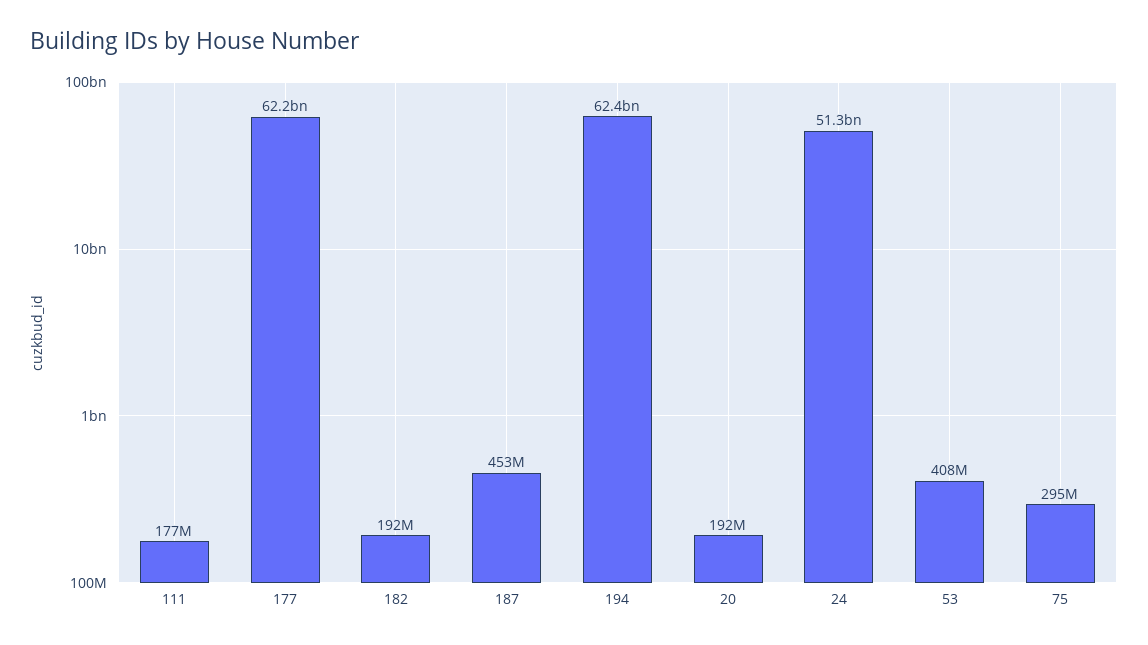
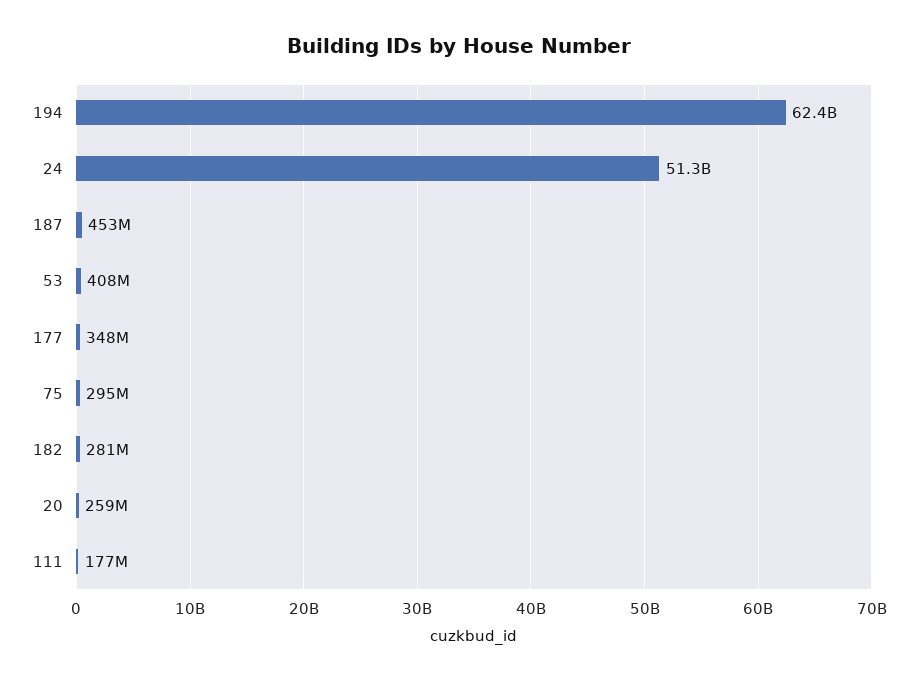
177: 62200000000 -> 348000000
182: 192000000 -> 281000000
20: 192000000 -> 259000000

